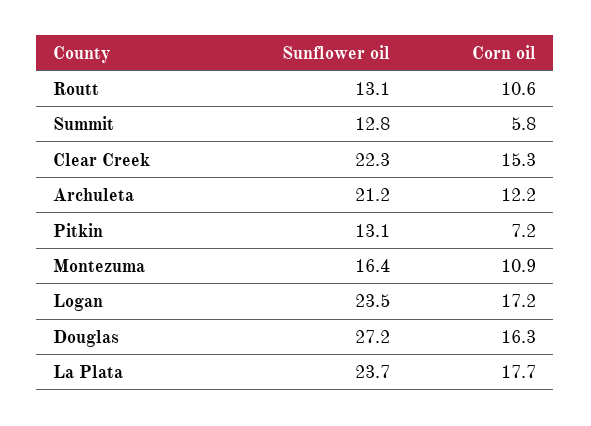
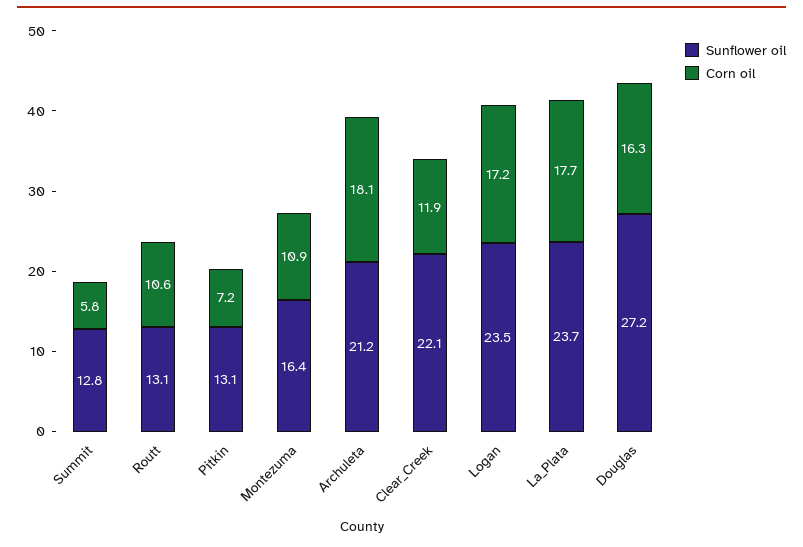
Sunflower oil, Clear Creek: 22.3 -> 22.1
Corn oil, Clear Creek: 15.3 -> 11.9
Corn oil, Archuleta: 12.2 -> 18.1

